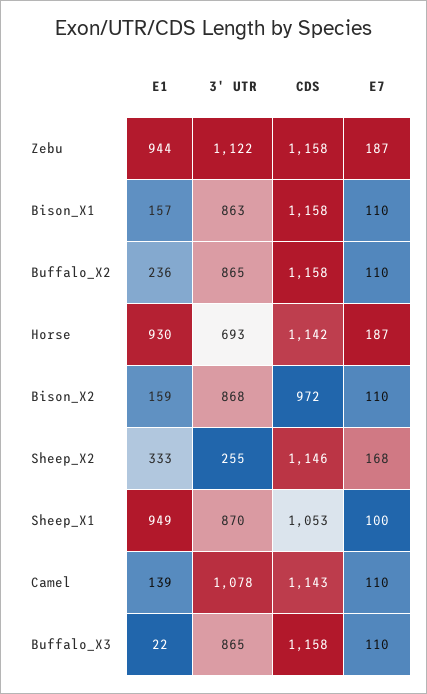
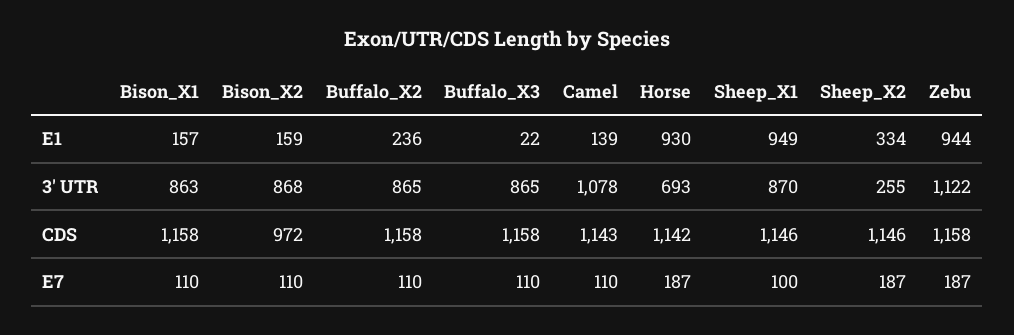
E1, Sheep_X2: 333 -> 334
E7, Sheep_X2: 168 -> 187
CDS, Sheep_X1: 1053 -> 1146

